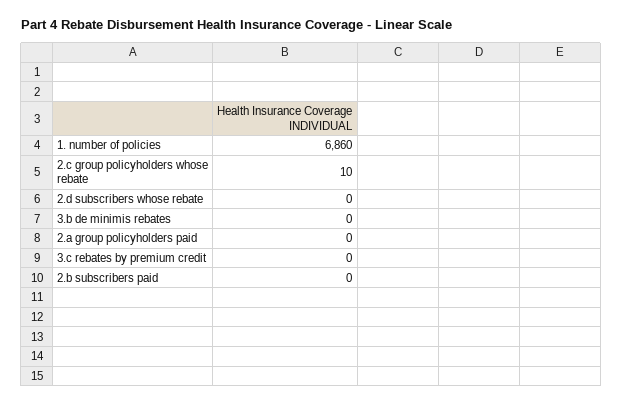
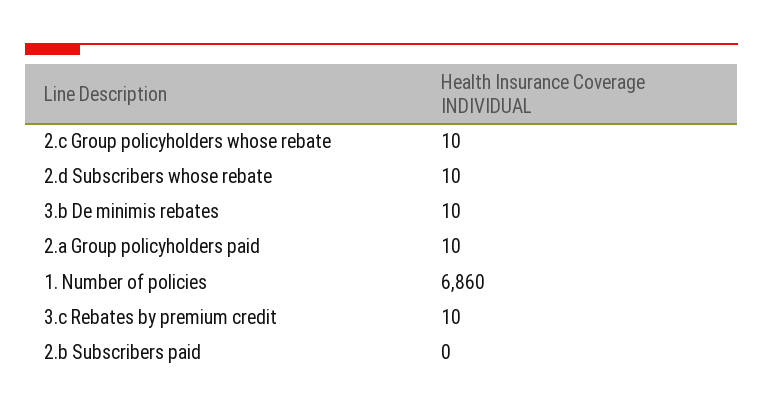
2.d subscribers whose rebate: 0 -> 10
3.b de minimis rebates: 0 -> 10
2.a group policyholders paid: 0 -> 10
3.c rebates by premium credit: 0 -> 10

